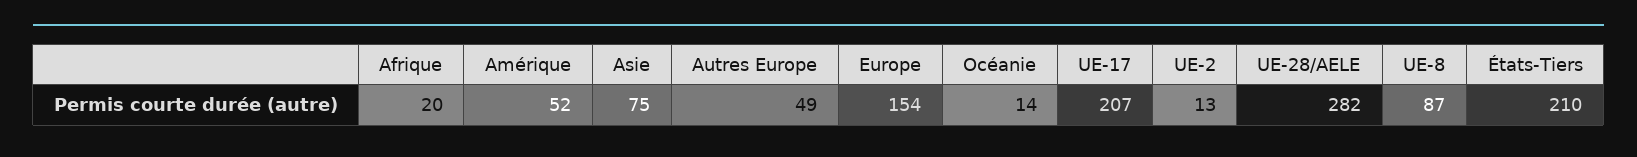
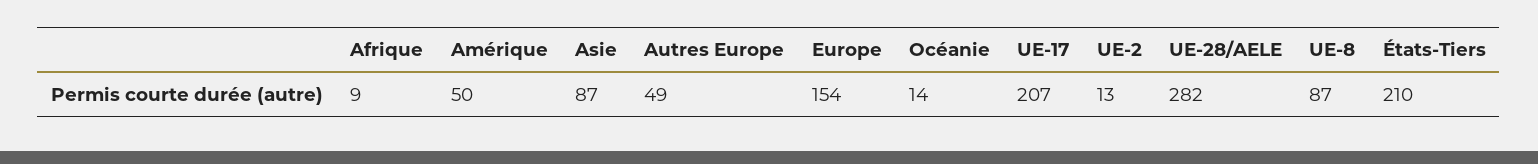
Afrique: 20 -> 9
Amérique: 52 -> 50
Asie: 75 -> 87

